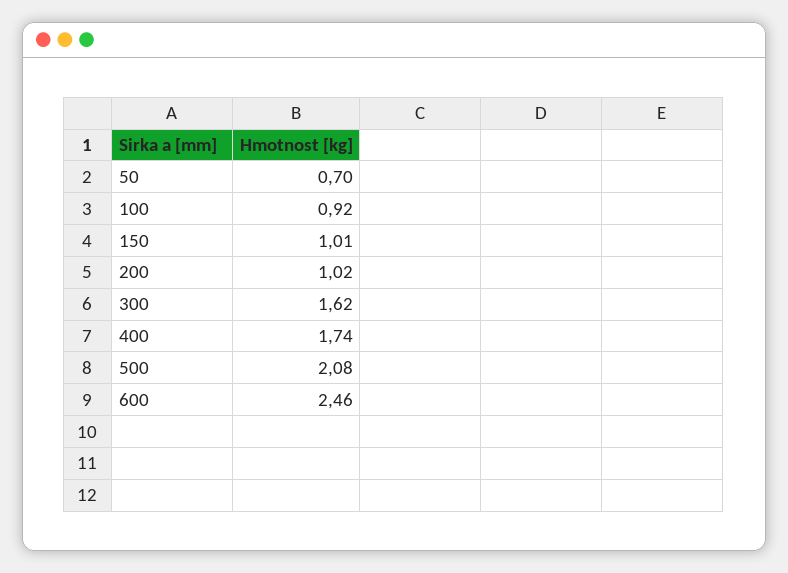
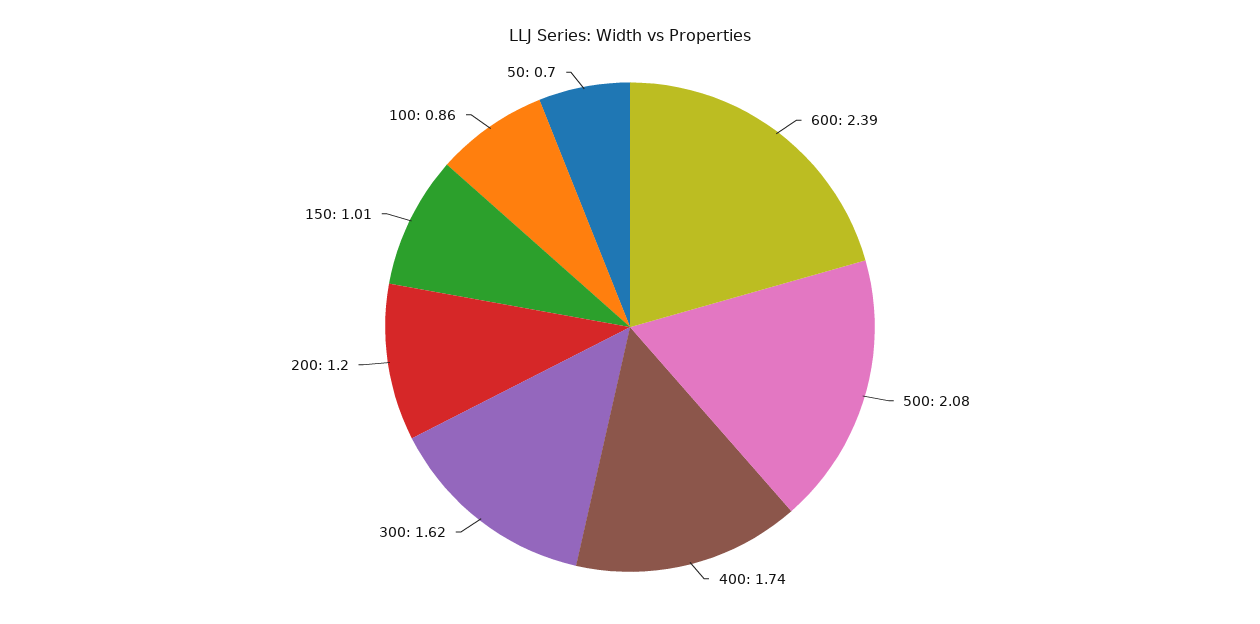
100: 0.92 -> 0.86
200: 1.02 -> 1.2
600: 2.46 -> 2.39

